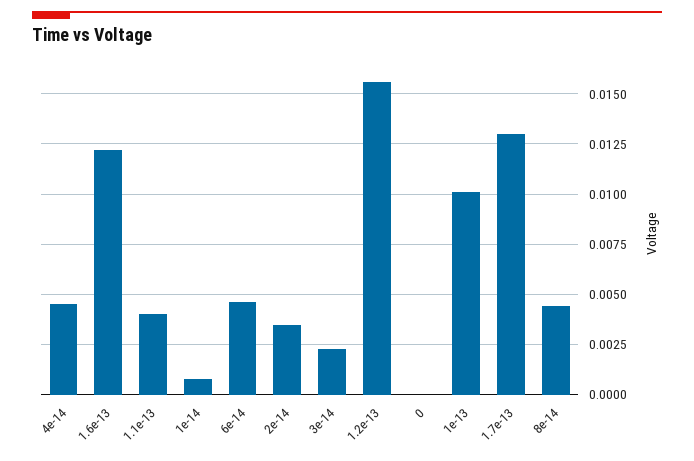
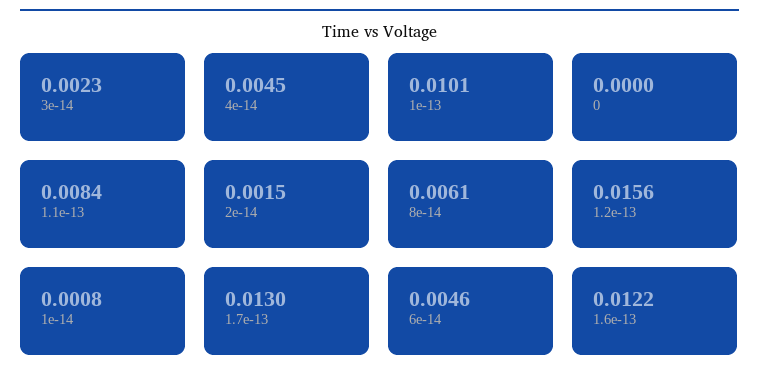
1.1e-13: 0.004 -> 0.0084
2e-14: 0.0035 -> 0.0015
8e-14: 0.0045 -> 0.0061

